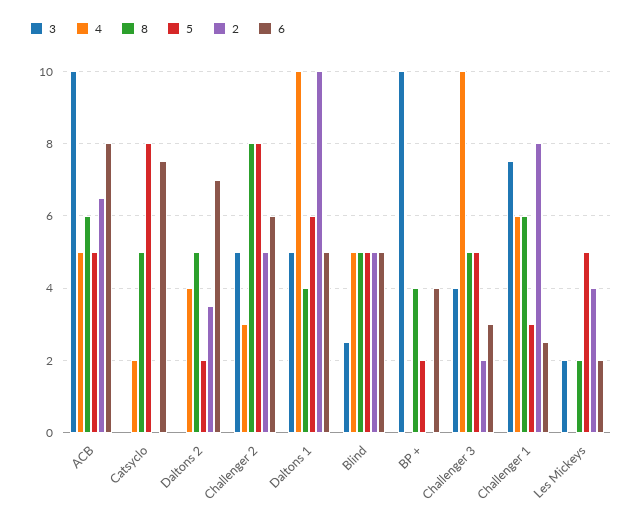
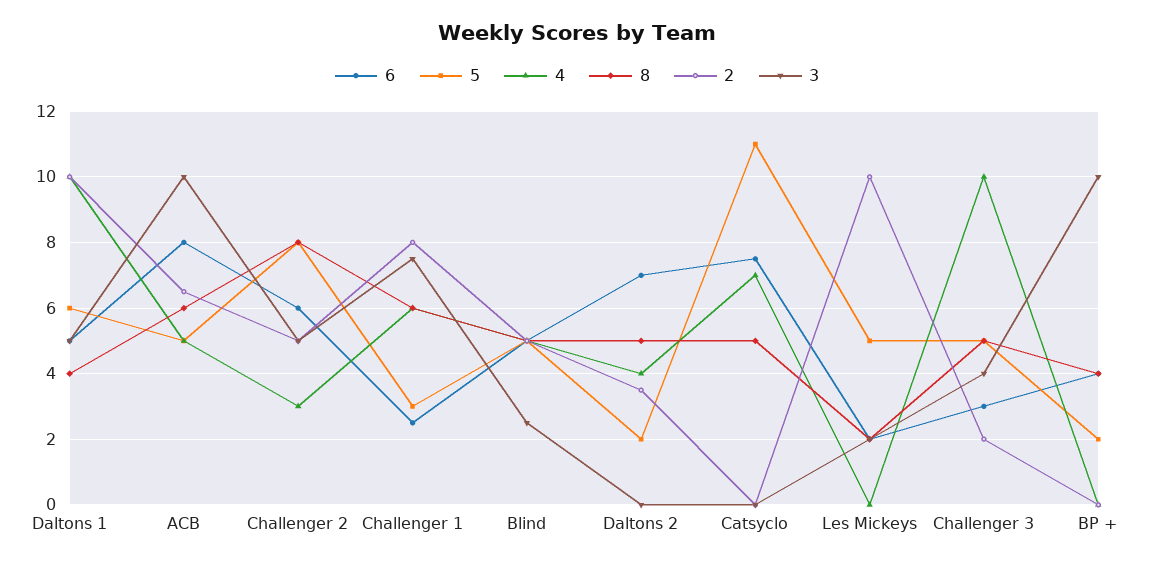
4, Catsyclo: 2 -> 7
5, Catsyclo: 8 -> 11
2, Les Mickeys: 4 -> 10

